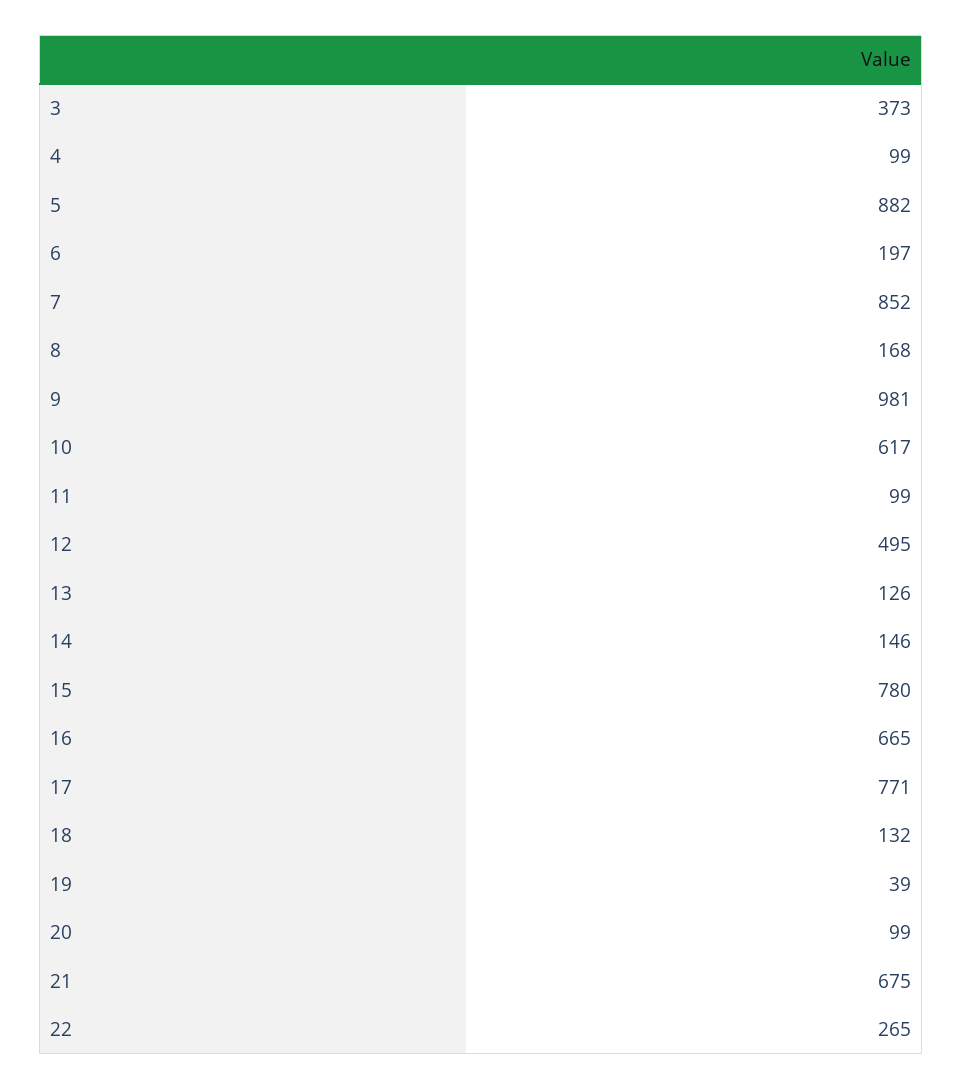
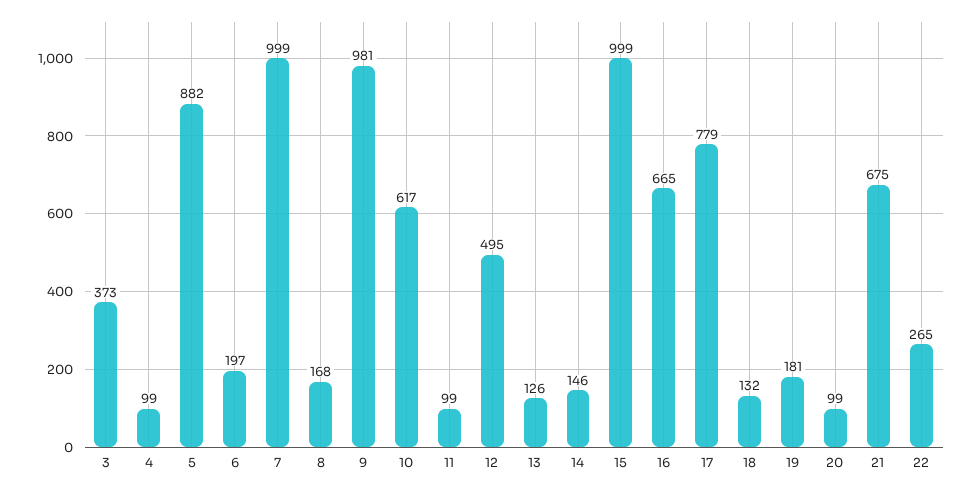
7: 852 -> 999
15: 780 -> 999
17: 771 -> 779
19: 39 -> 181

